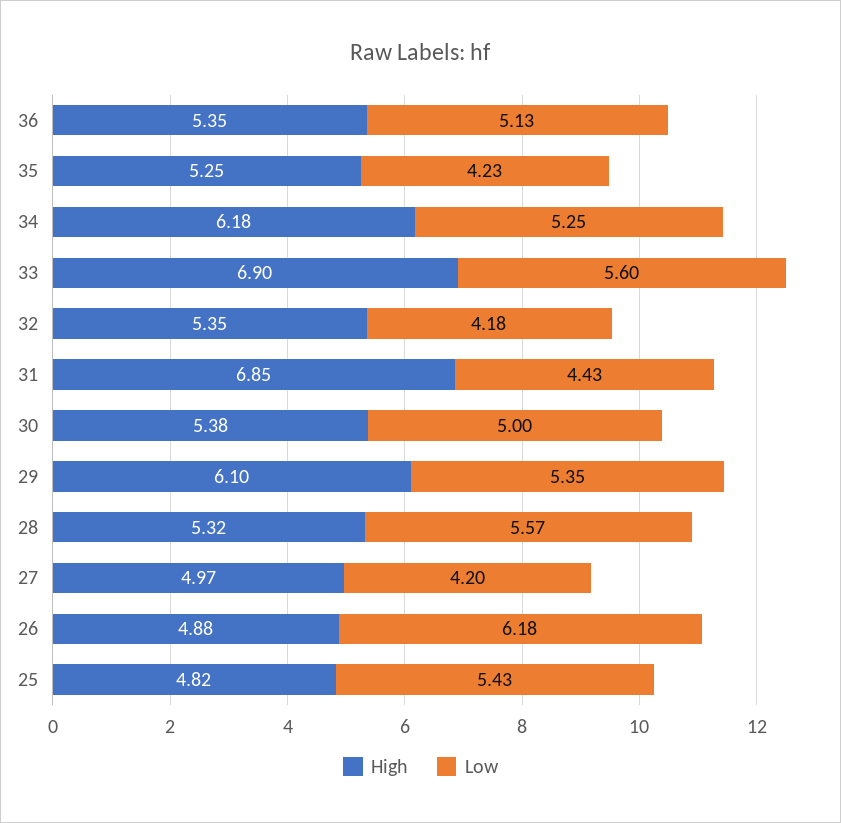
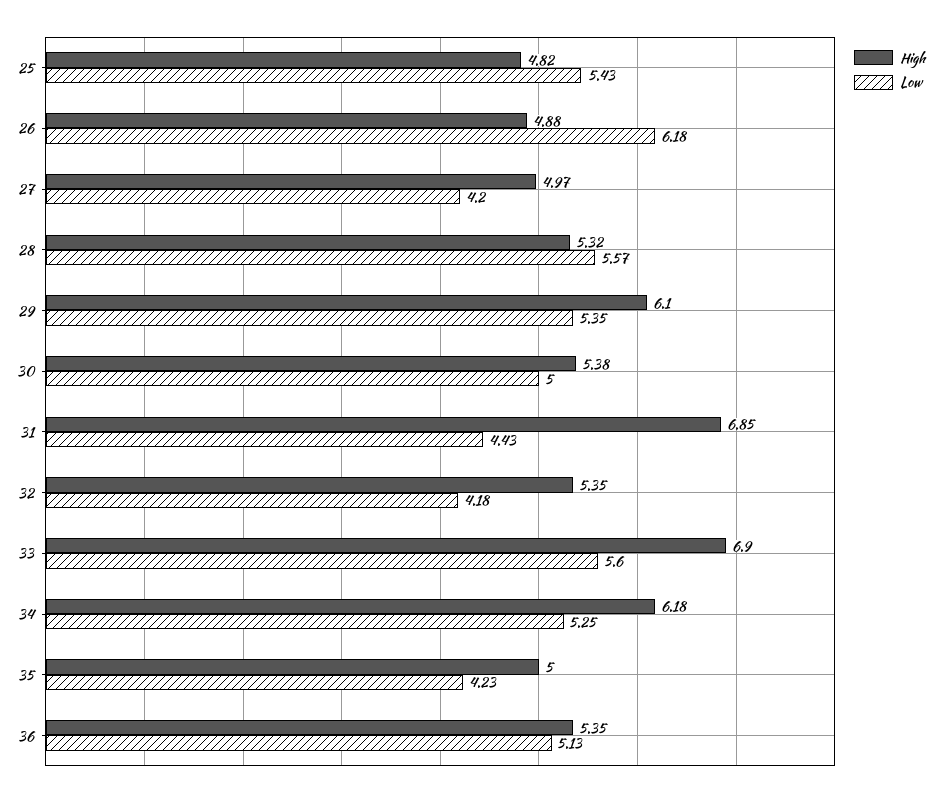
High, 35: 5.25 -> 5

